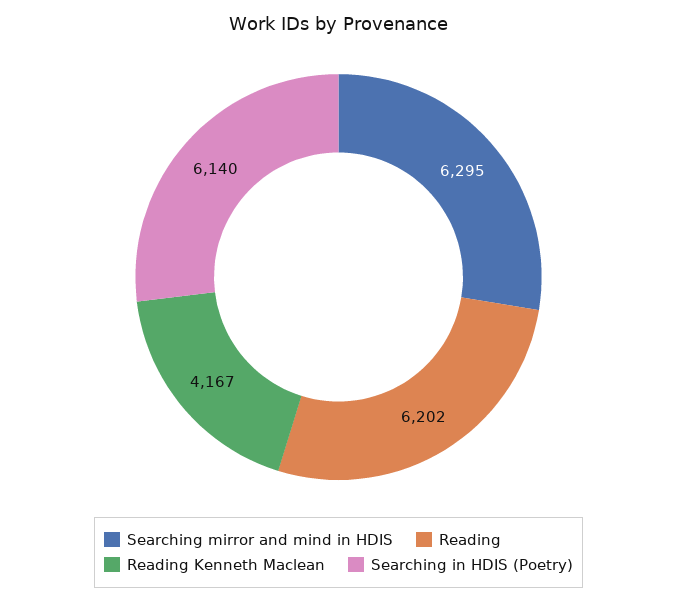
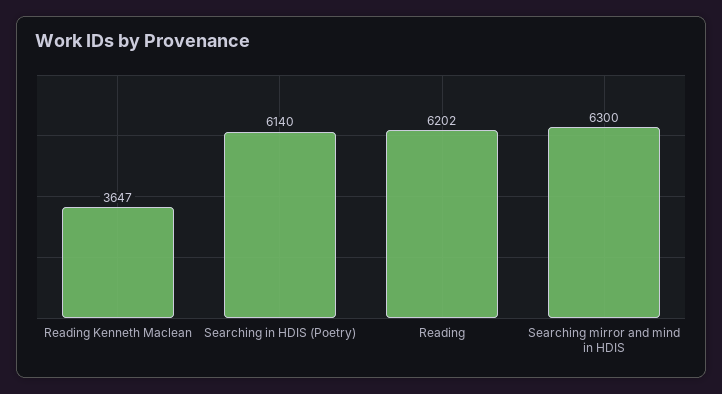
Searching mirror and mind in HDIS: 6295 -> 6300
Reading Kenneth Maclean: 4167 -> 3647

